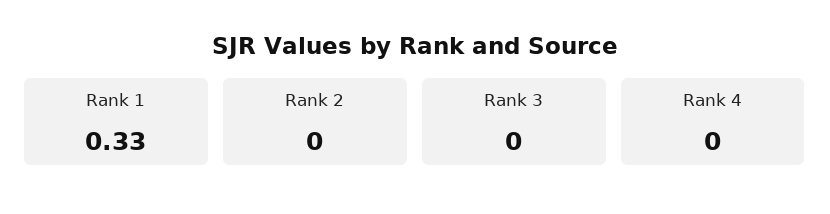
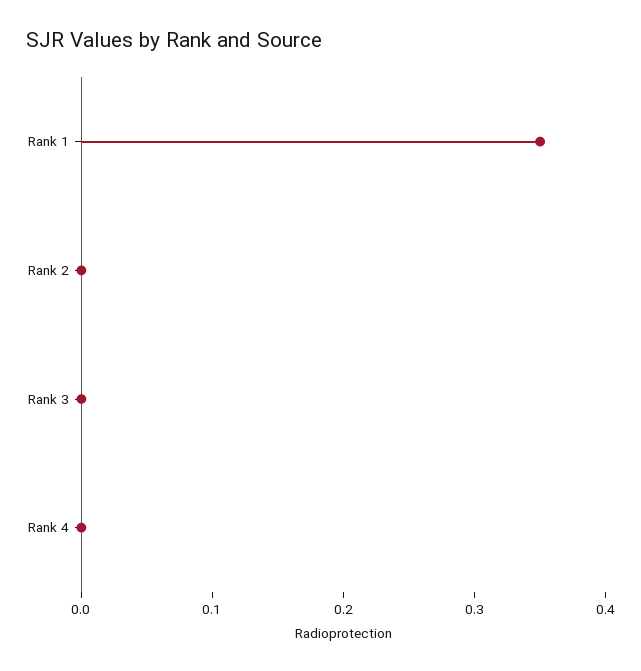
Rank 1: 0.33 -> 0.35

